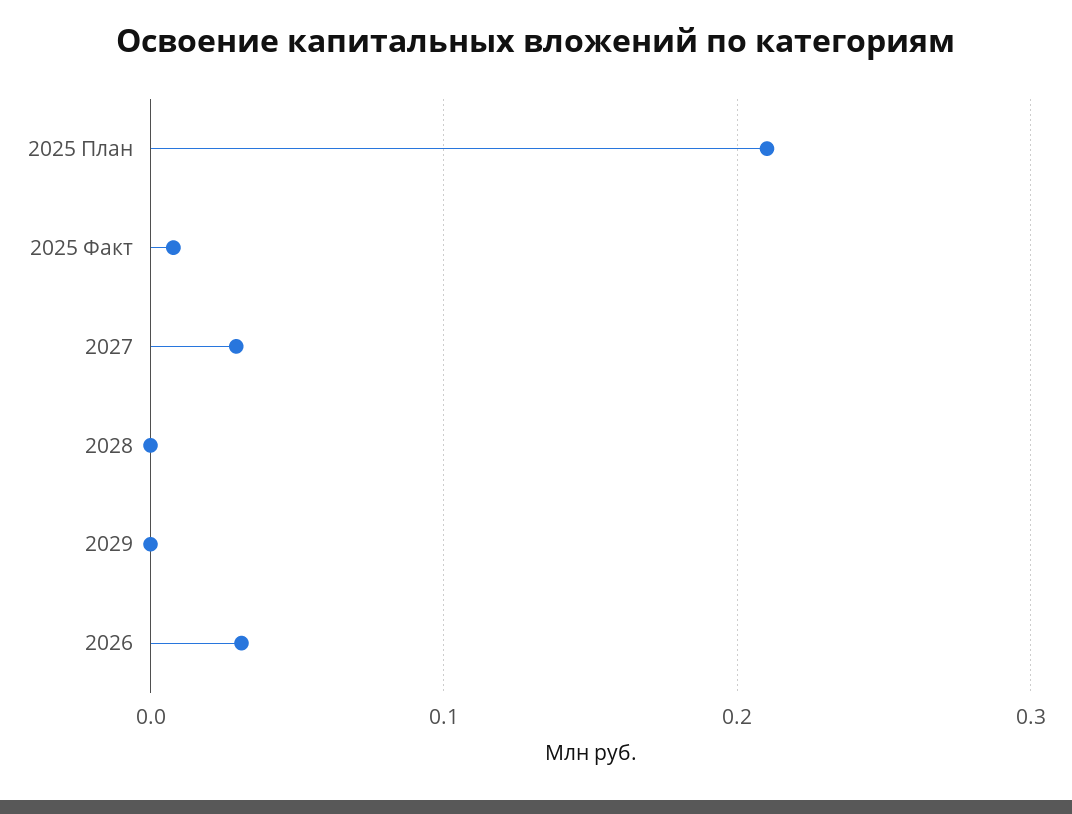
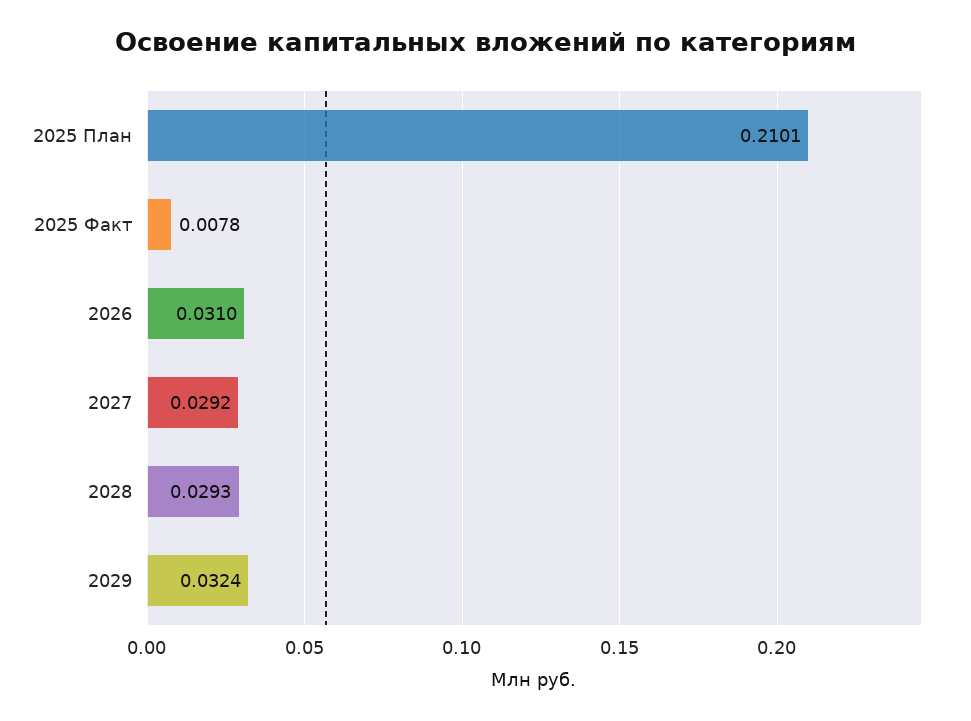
2028: 0 -> 0.0293
2029: 0 -> 0.0324

